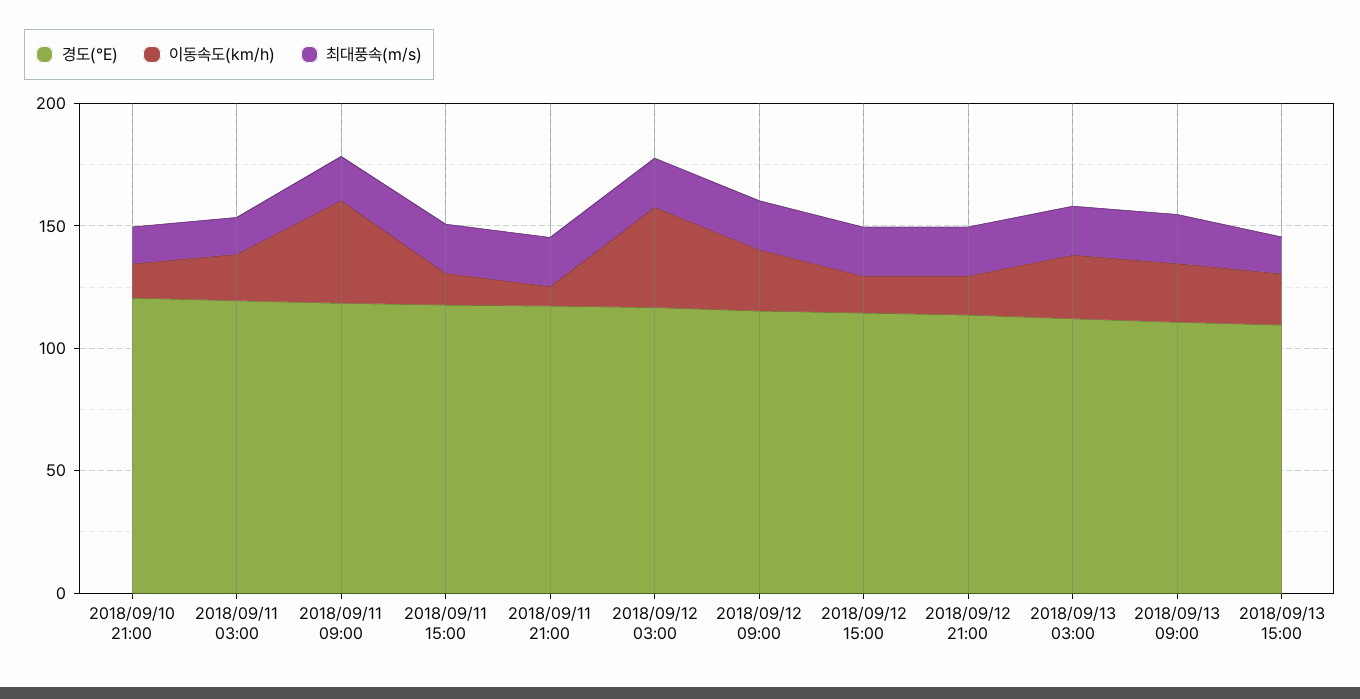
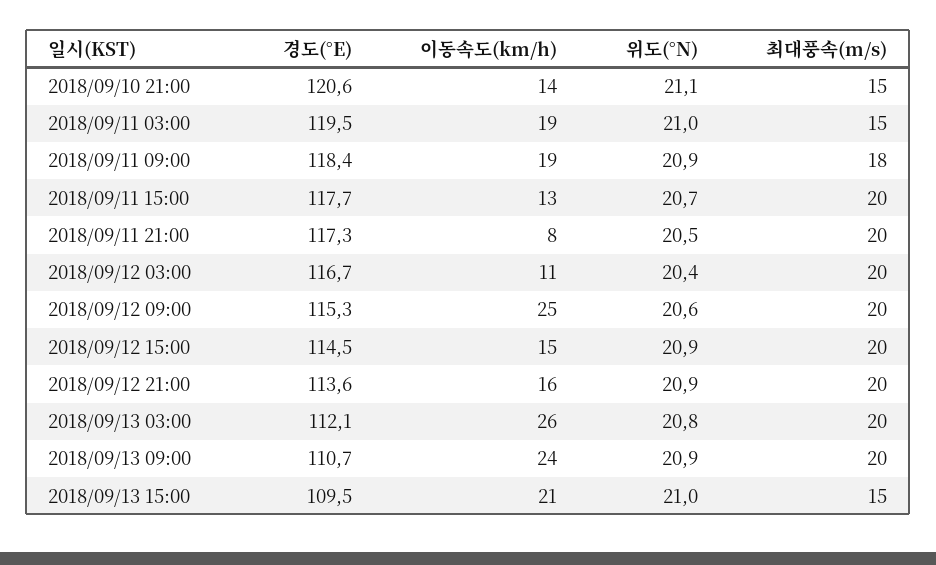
이동속도(km/h), 2018/09/11 09:00: 40 -> 19
이동속도(km/h), 2018/09/12 03:00: 40 -> 11
위도(°N), 2018/09/10 21:00: none -> 21.1
위도(°N), 2018/09/11 03:00: none -> 21
위도(°N), 2018/09/11 09:00: none -> 20.9
위도(°N), 2018/09/11 15:00: none -> 20.7
위도(°N), 2018/09/11 21:00: none -> 20.5
위도(°N), 2018/09/12 03:00: none -> 20.4
위도(°N), 2018/09/12 09:00: none -> 20.6
위도(°N), 2018/09/12 15:00: none -> 20.9
위도(°N), 2018/09/12 21:00: none -> 20.9
위도(°N), 2018/09/13 03:00: none -> 20.8
위도(°N), 2018/09/13 09:00: none -> 20.9
위도(°N), 2018/09/13 15:00: none -> 21

